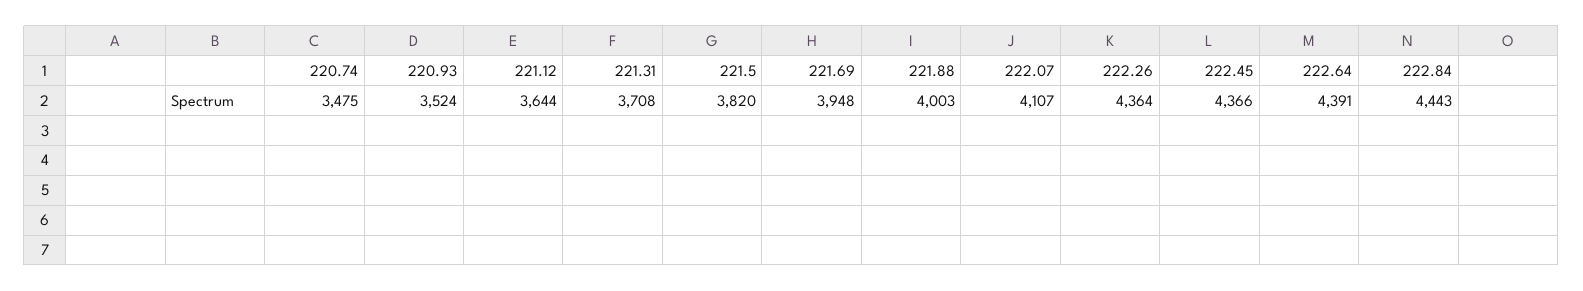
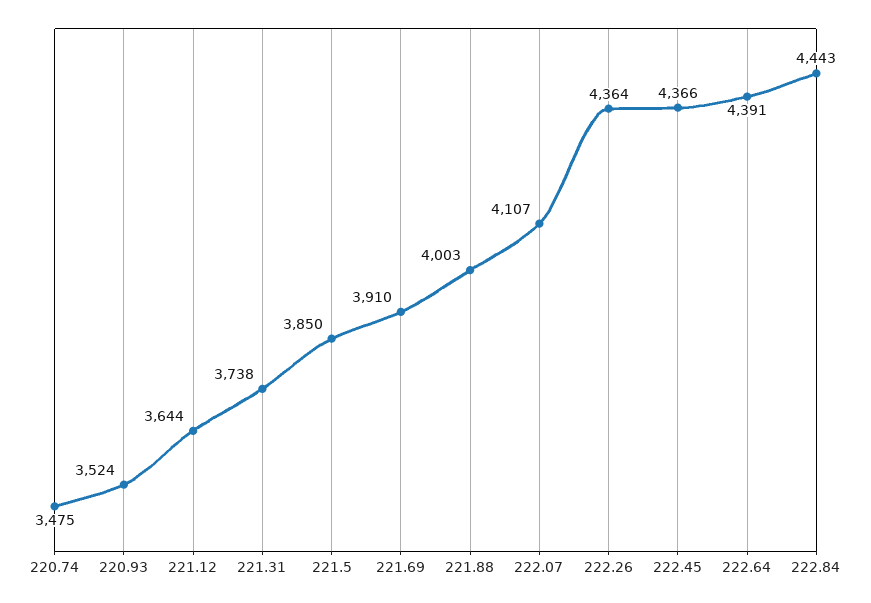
221.31: 3708 -> 3738
221.5: 3820 -> 3850
221.69: 3948 -> 3910

